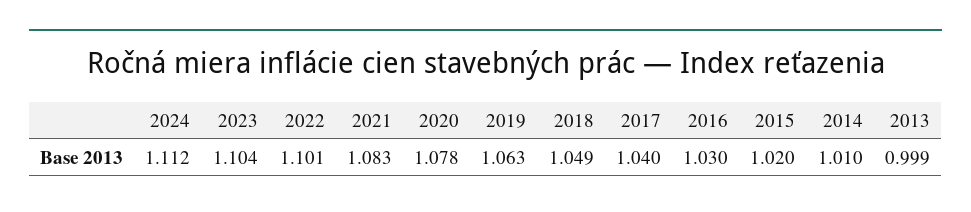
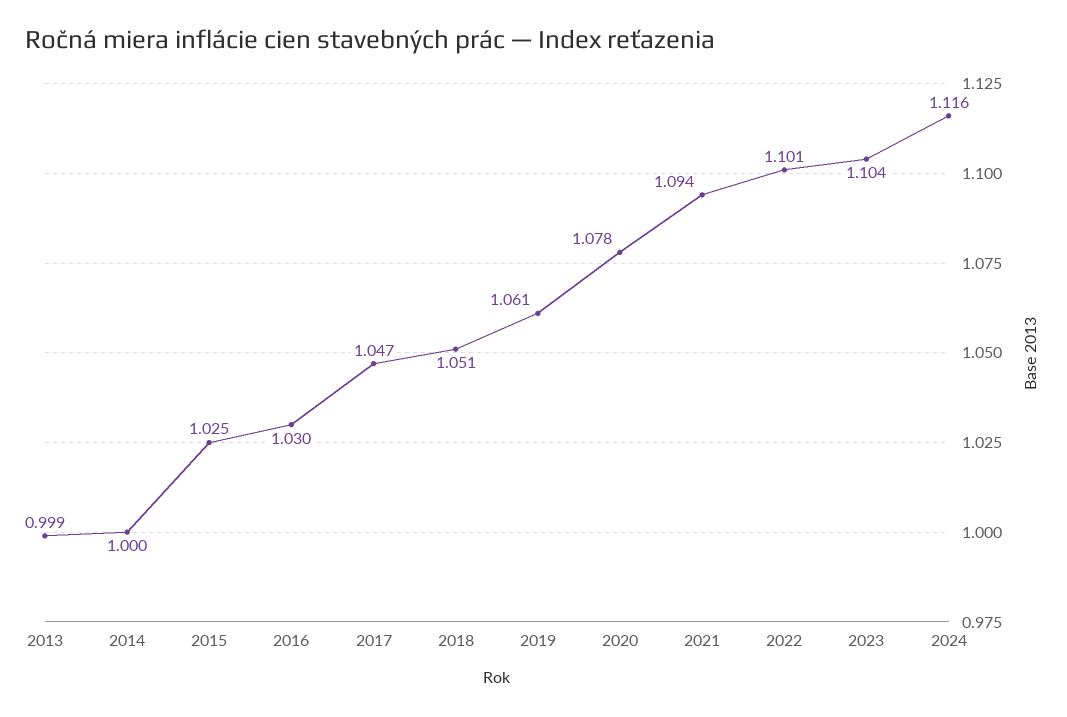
2024: 1.112 -> 1.116
2021: 1.083 -> 1.094
2019: 1.063 -> 1.061
2018: 1.049 -> 1.051
2017: 1.04 -> 1.047
2015: 1.02 -> 1.025
2014: 1.01 -> 1

